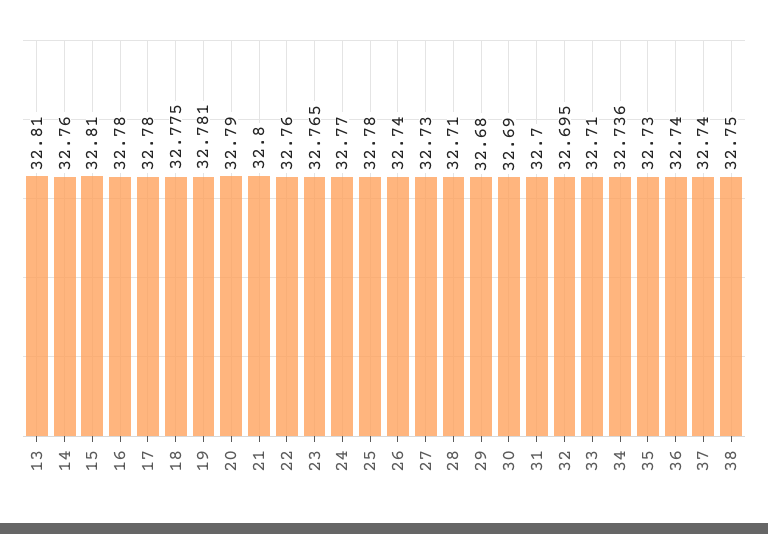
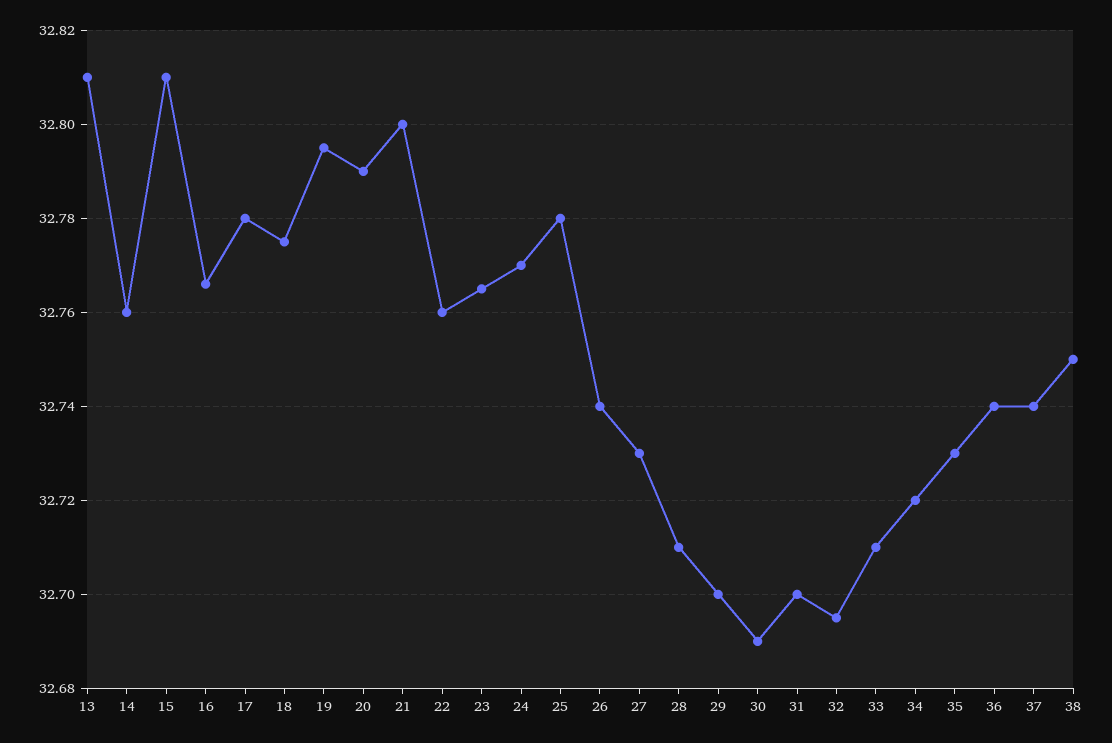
16: 32.78 -> 32.765
19: 32.781 -> 32.795
29: 32.68 -> 32.7
34: 32.736 -> 32.72

